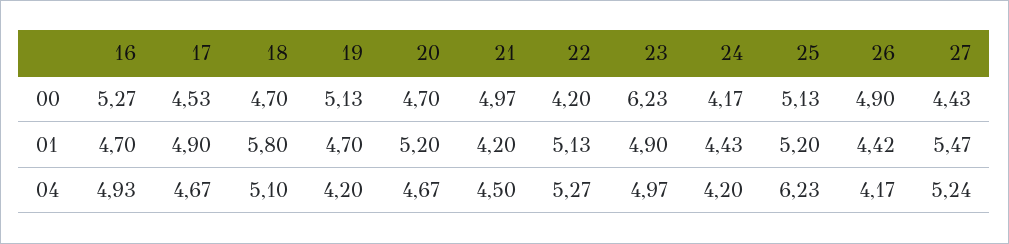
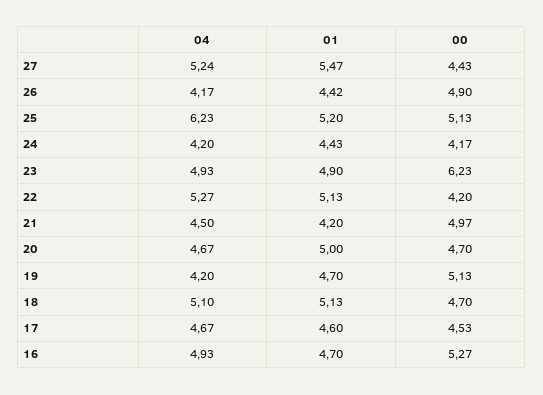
17, 01: 4.9 -> 4.6
18, 01: 5.8 -> 5.13
20, 01: 5.2 -> 5
23, 04: 4.97 -> 4.93

